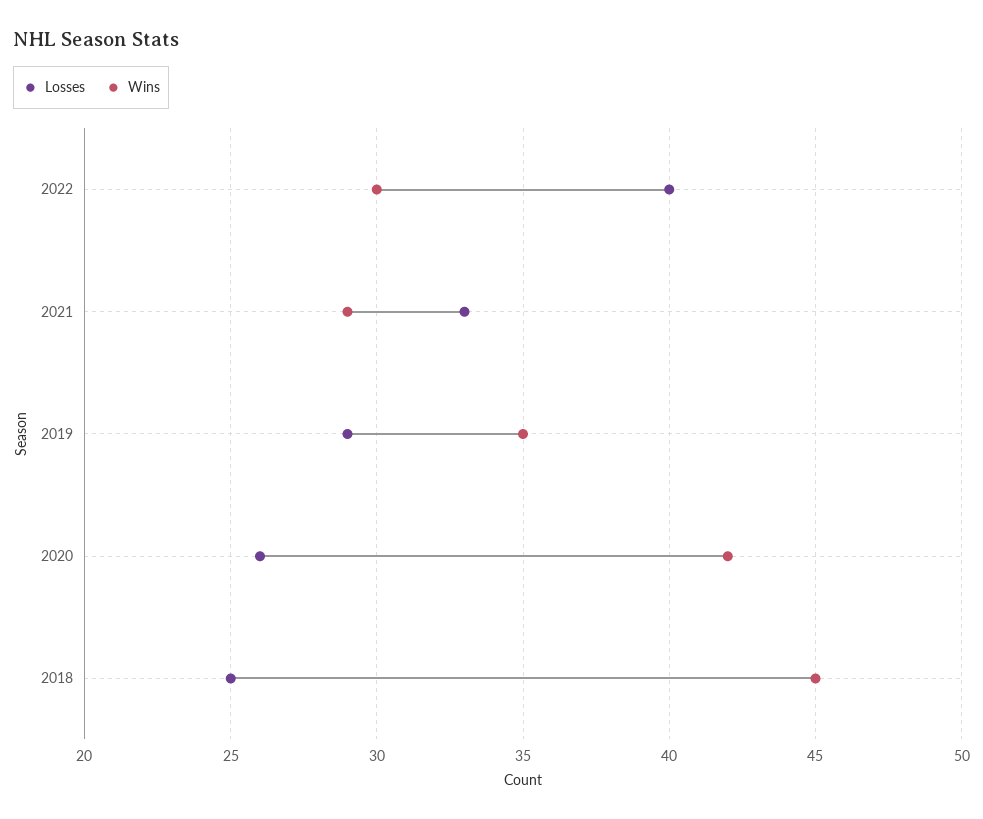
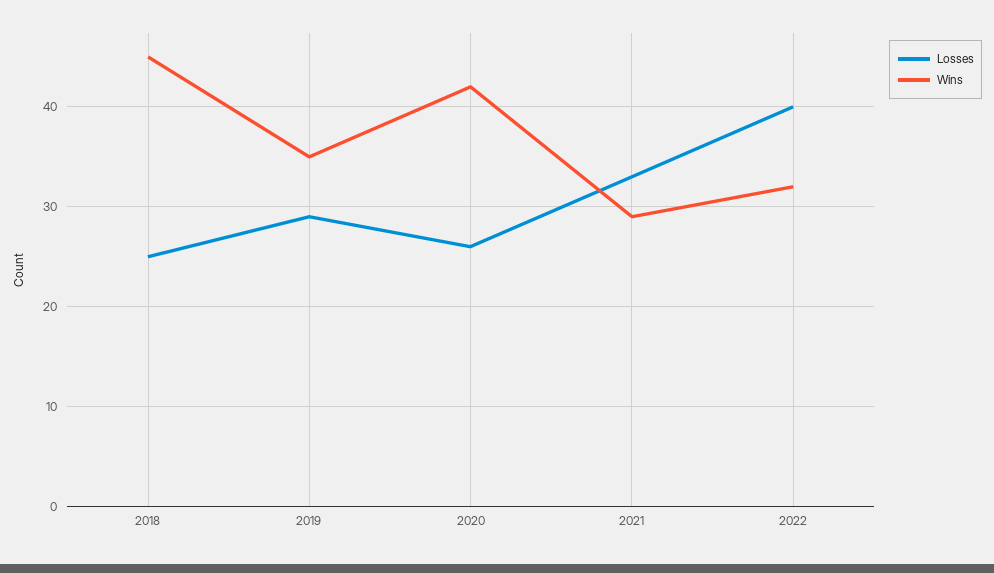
Wins, 2022: 30 -> 32

